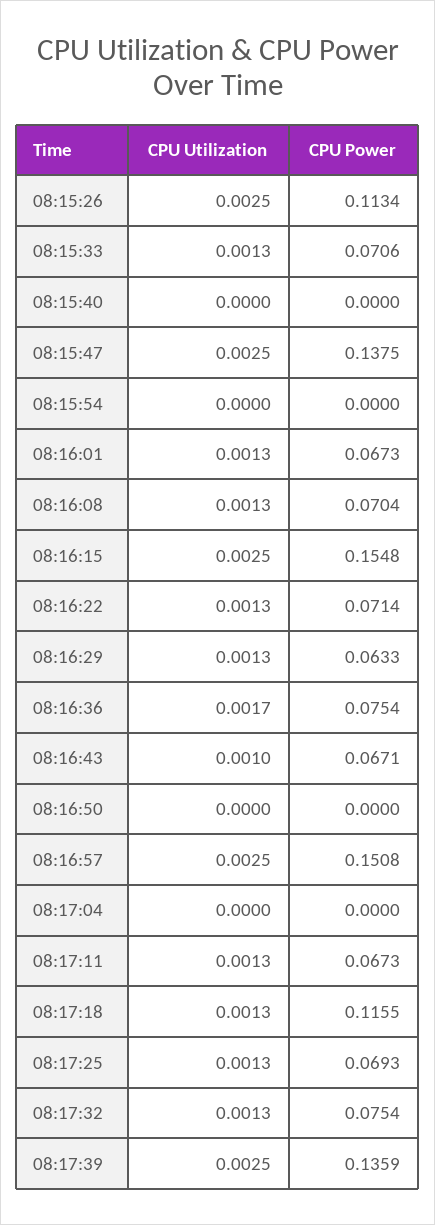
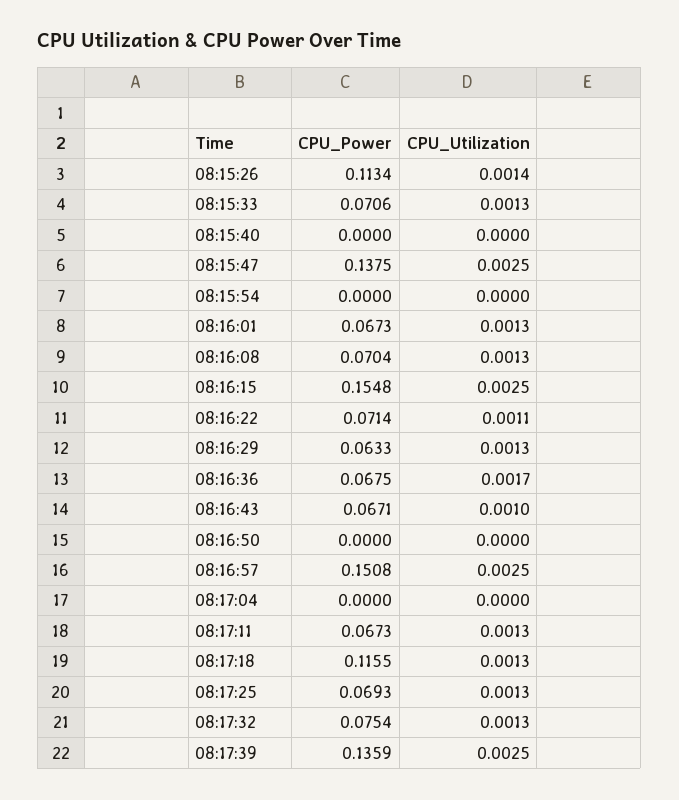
CPU Utilization, 08:15:26: 0.0025 -> 0.0014
CPU Utilization, 08:16:22: 0.0013 -> 0.0011
CPU Power, 08:16:36: 0.0754 -> 0.0675

